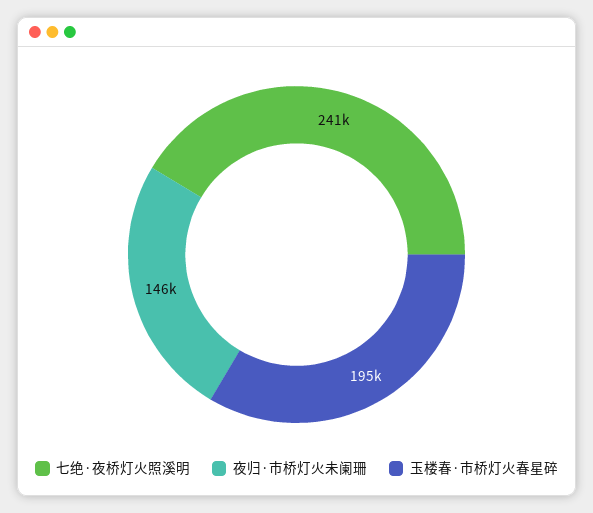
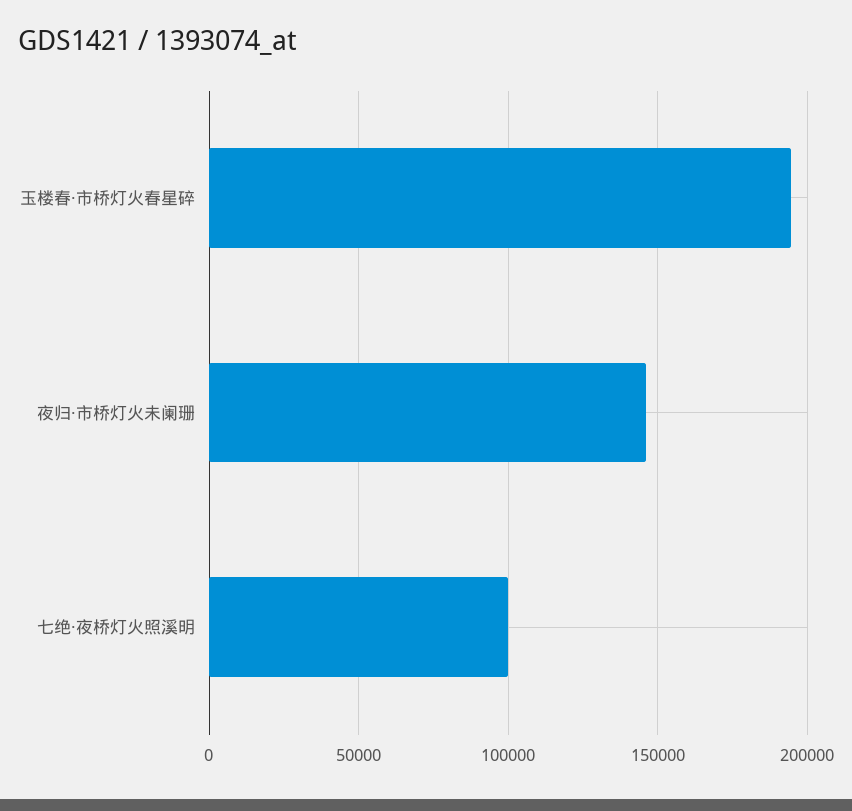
七绝·夜桥灯火照溪明: 241000 -> 100000

